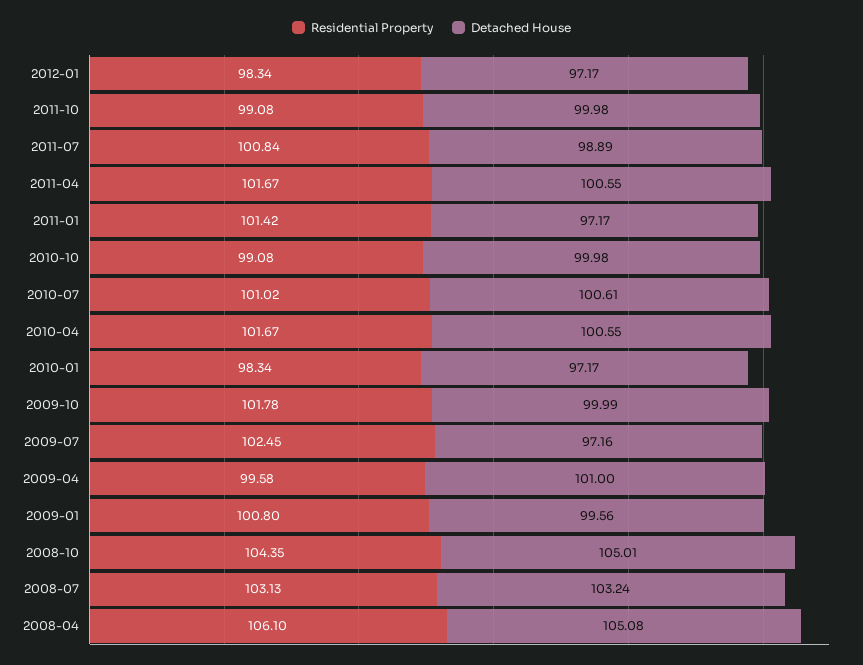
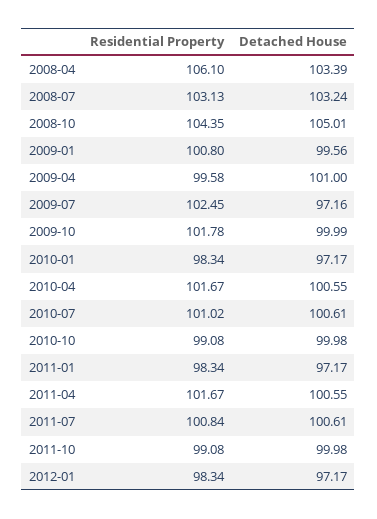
Detached House, 2011-07: 98.89 -> 100.61
Residential Property, 2011-01: 101.42 -> 98.34
Detached House, 2008-04: 105.08 -> 103.39

